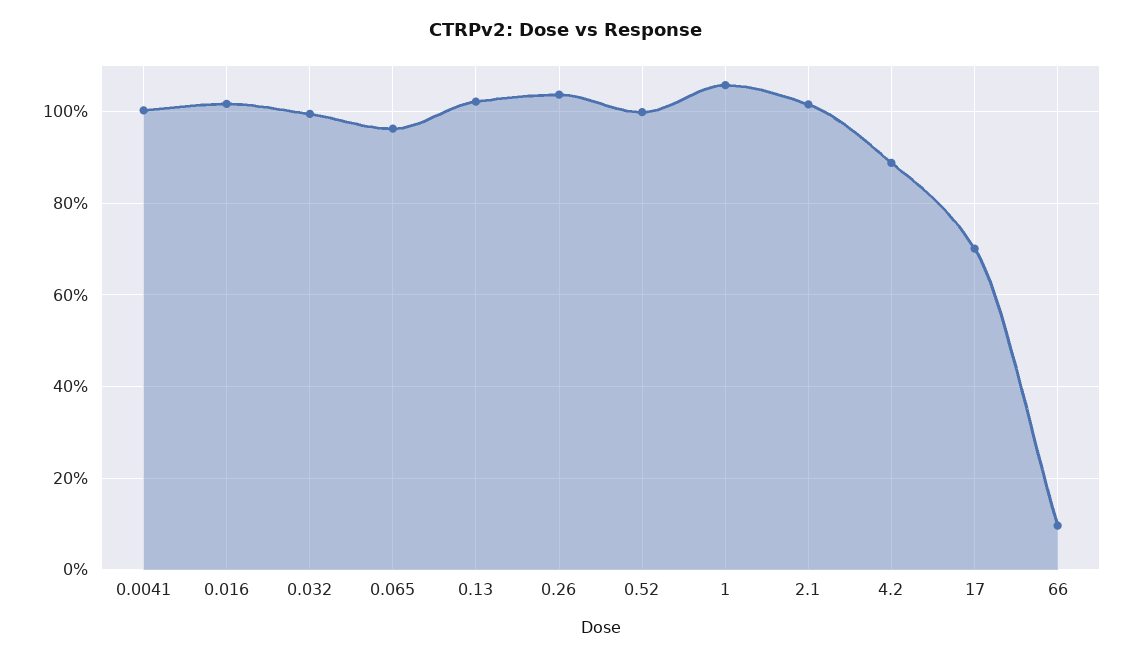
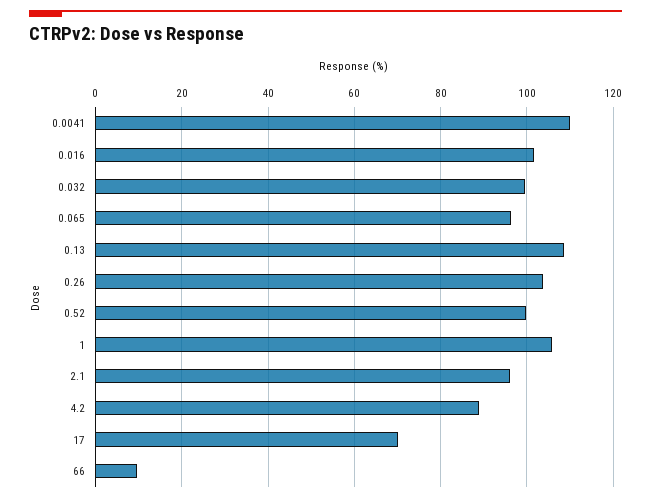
0.0041: 100 -> 110
0.13: 102 -> 108
2.1: 102 -> 96

